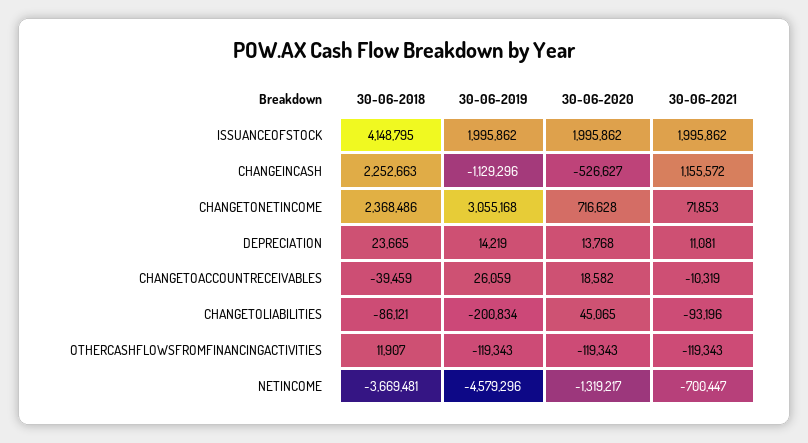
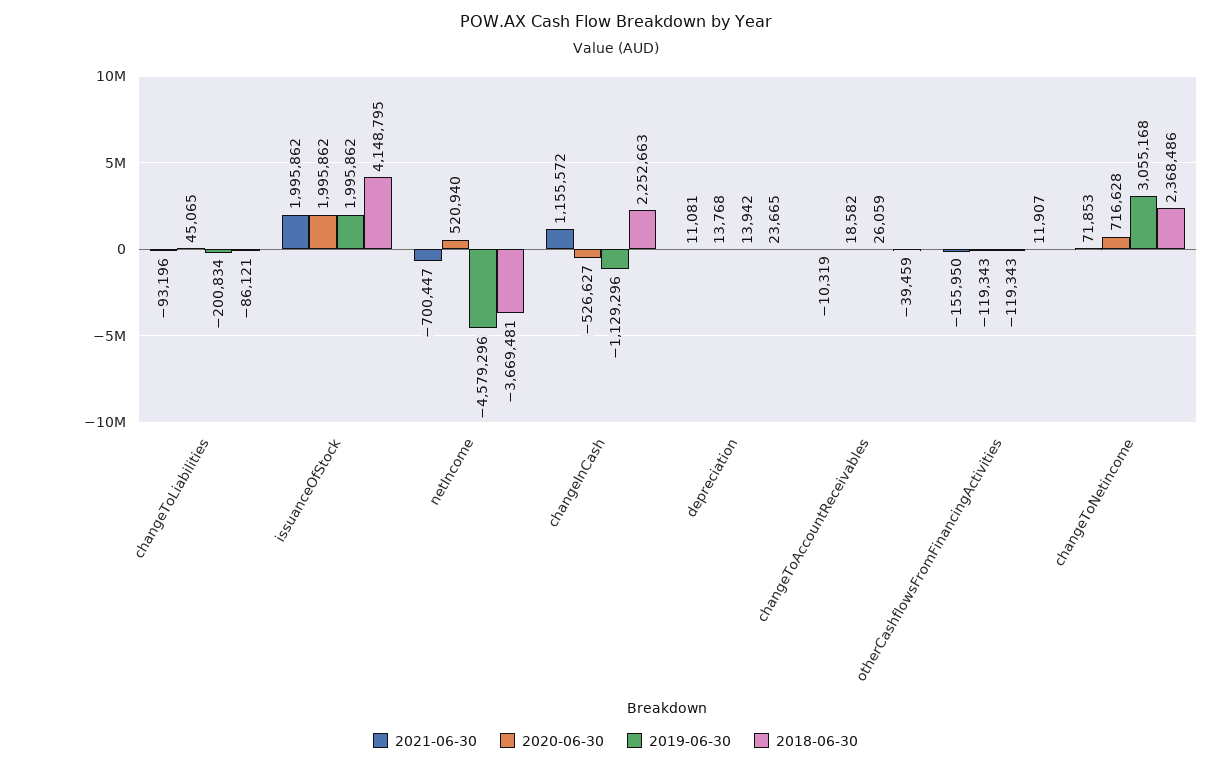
30-06-2019, DEPRECIATION: 14219 -> 13942
30-06-2021, OTHERCASHFLOWSFROMFINANCINGACTIVITIES: -119343 -> -155950
30-06-2020, NETINCOME: -1319217 -> 520940

